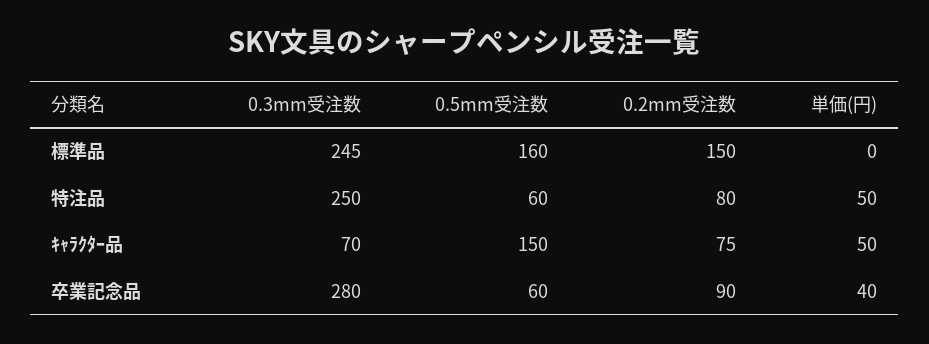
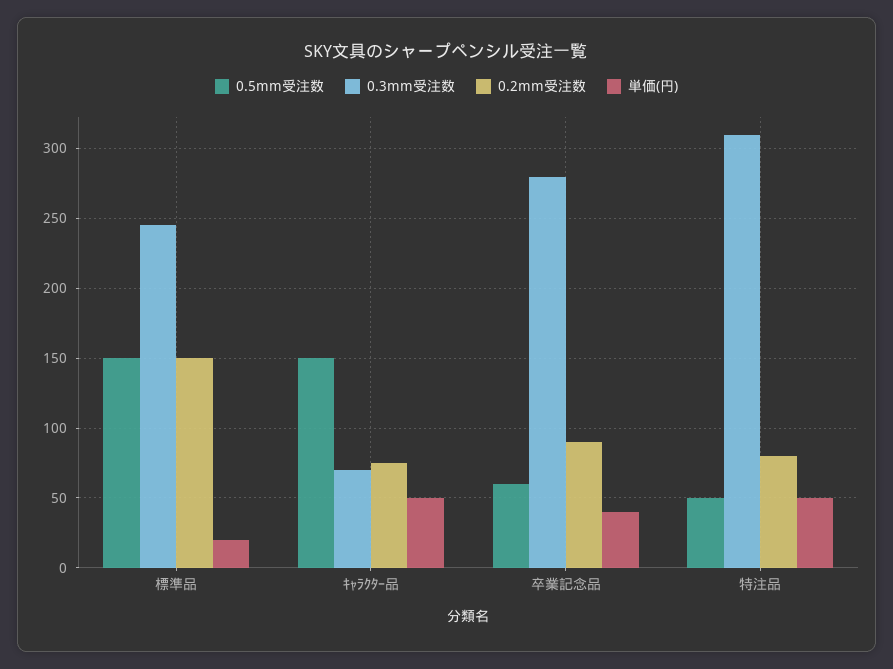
0.5mm受注数, 標準品: 160 -> 150
単価(円), 標準品: 0 -> 20
0.3mm受注数, 特注品: 250 -> 310
0.5mm受注数, 特注品: 60 -> 50

